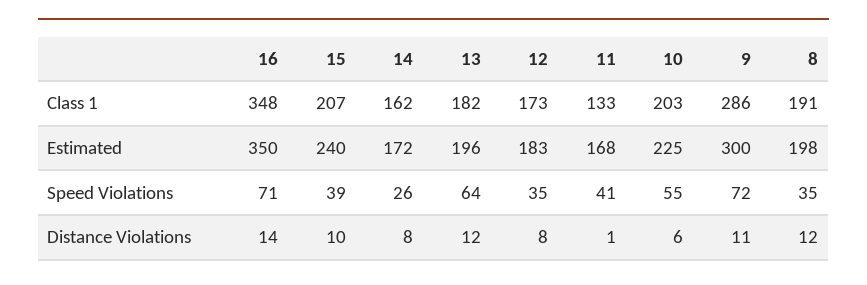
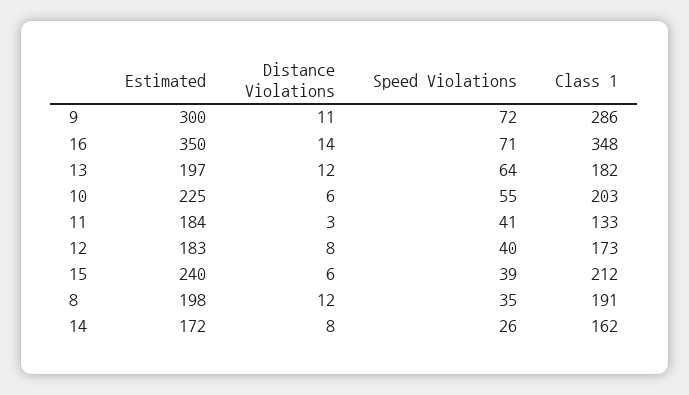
15, Class 1: 207 -> 212
13, Estimated: 196 -> 197
11, Estimated: 168 -> 184
12, Speed Violations: 35 -> 40
15, Distance Violations: 10 -> 6
11, Distance Violations: 1 -> 3

